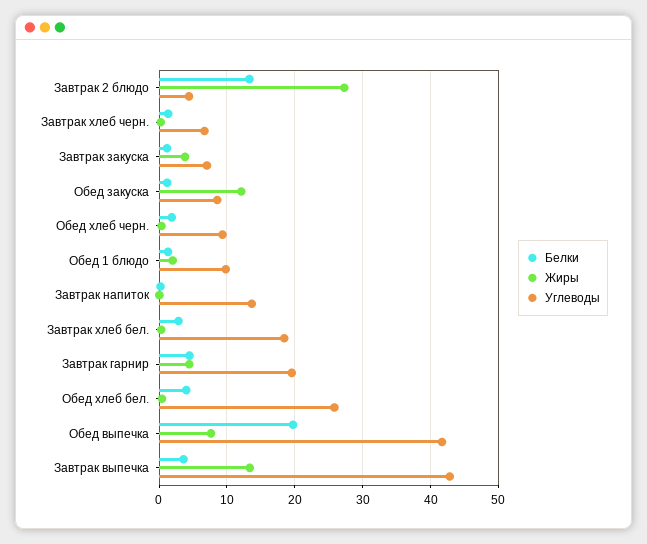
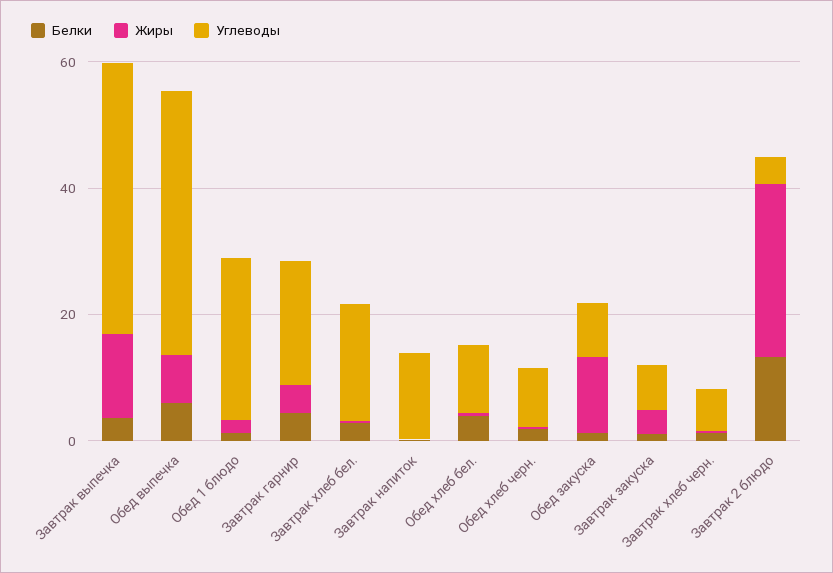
Углеводы, Обед 1 блюдо: 10 -> 25
Углеводы, Обед хлеб бел.: 26 -> 10
Белки, Обед выпечка: 20 -> 5

